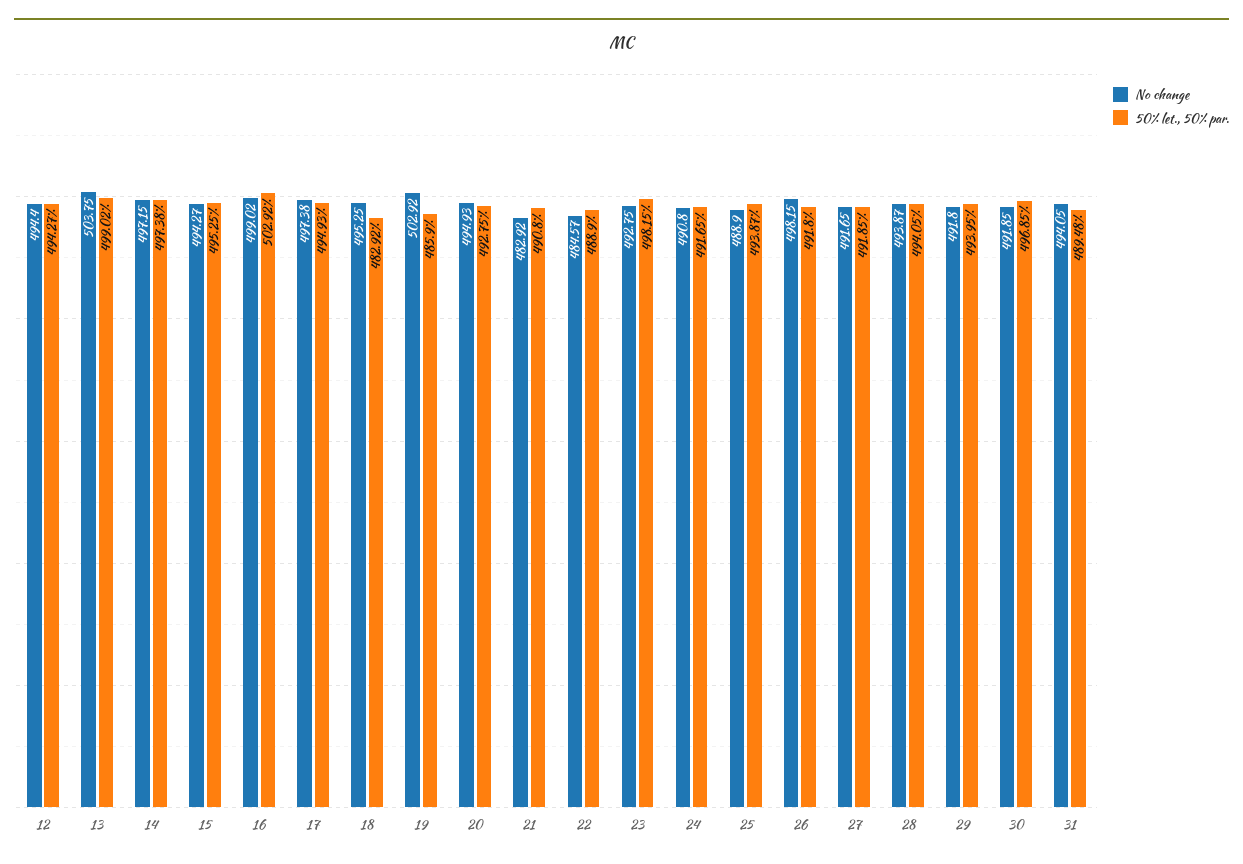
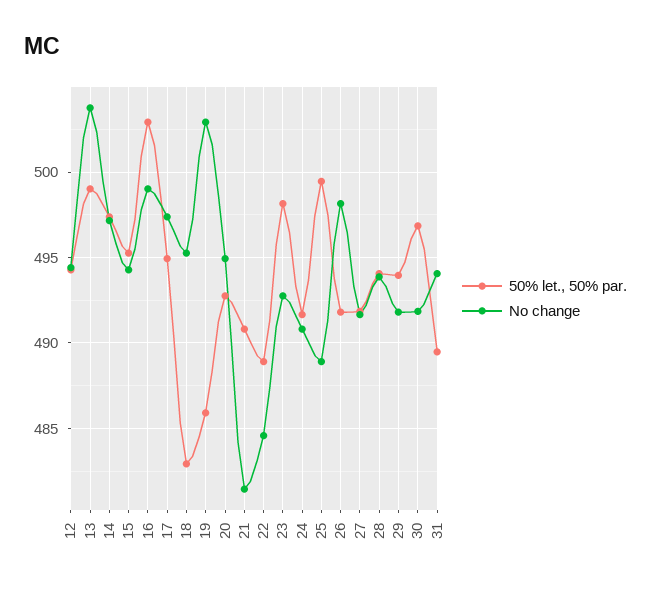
No change, 21: 482.92 -> 481.5
50% let., 50% par., 25: 493.87 -> 499.5

